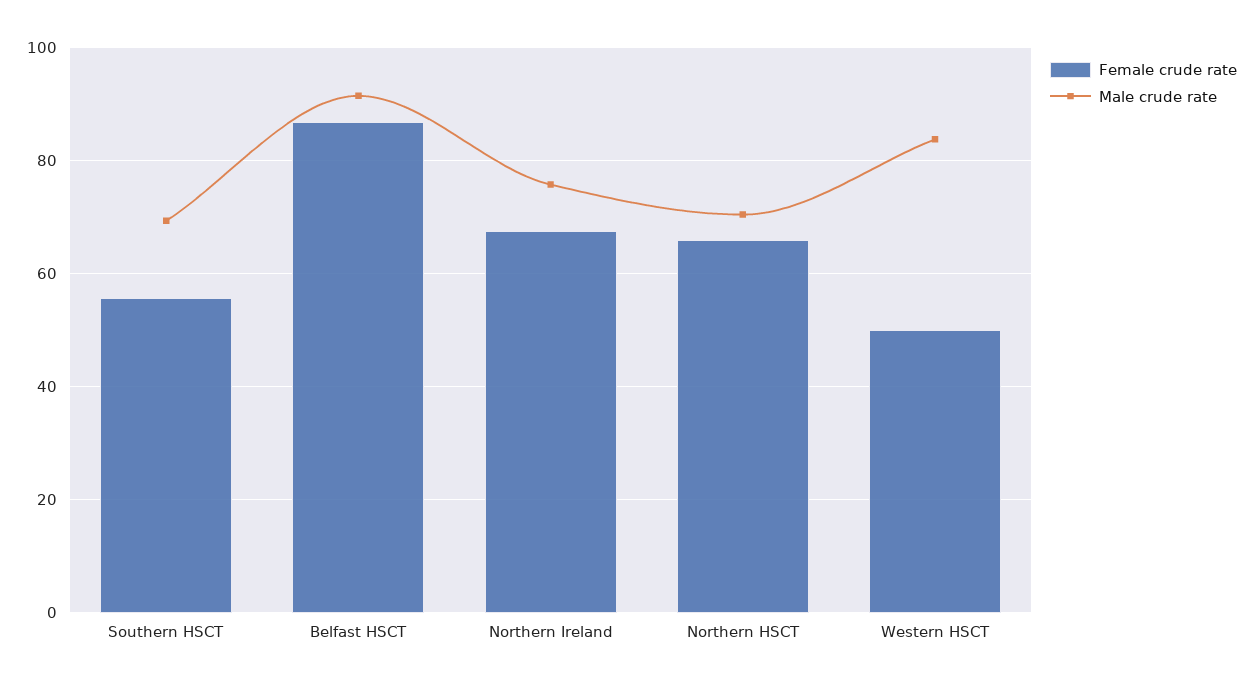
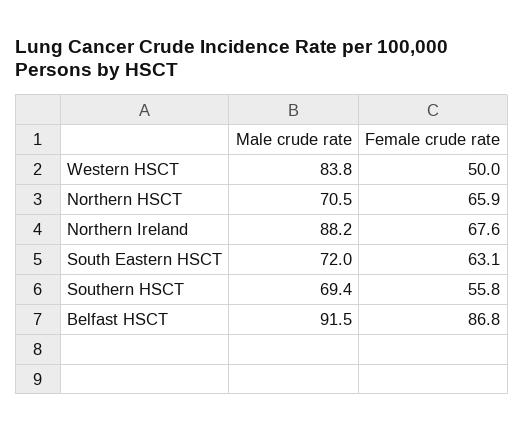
Male crude rate, Northern Ireland: 76 -> 88.2
Male crude rate, South Eastern HSCT: none -> 72
Female crude rate, South Eastern HSCT: none -> 63.1

